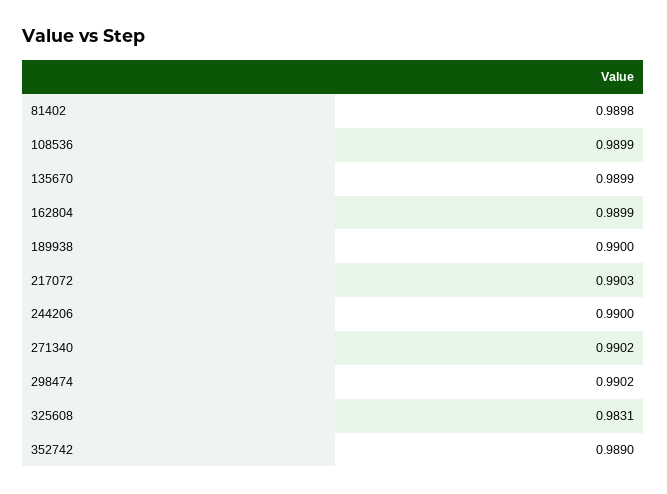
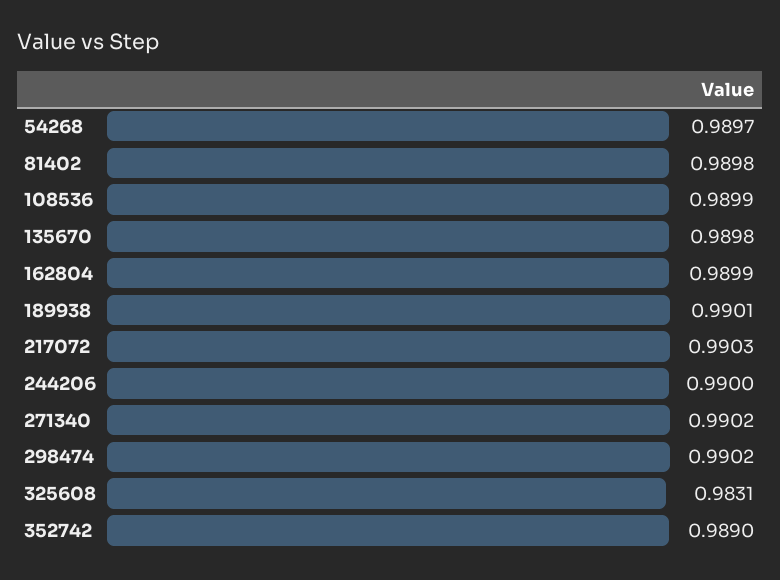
135670: 0.9899 -> 0.9898
189938: 0.99 -> 0.9901
54268: none -> 0.9897

